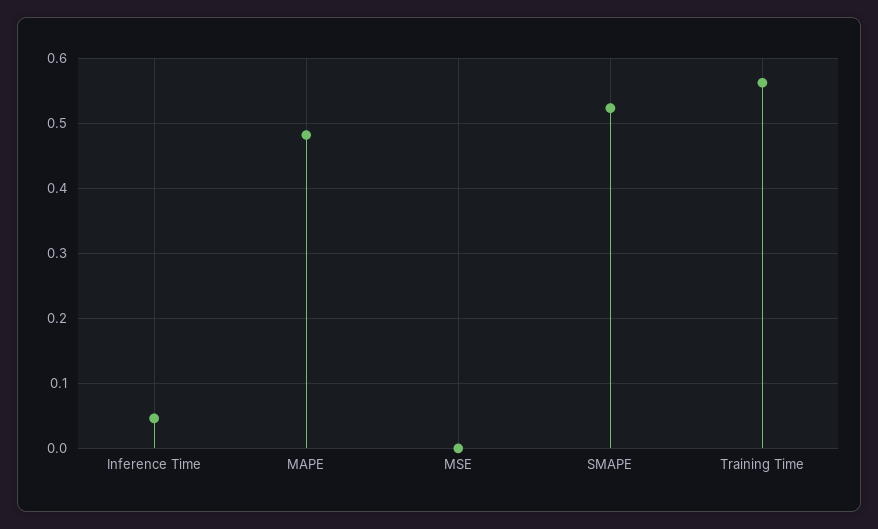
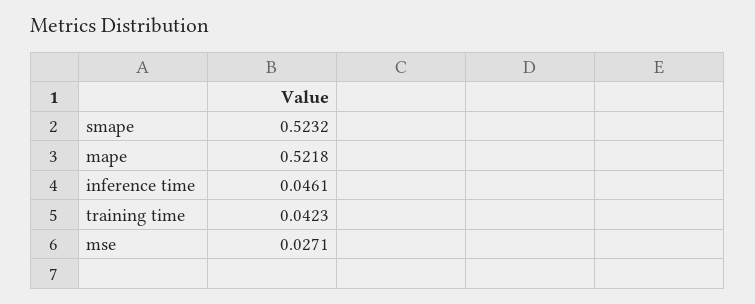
MAPE: 0.48 -> 0.5218
MSE: 0 -> 0.0271
Training Time: 0.56 -> 0.0423

